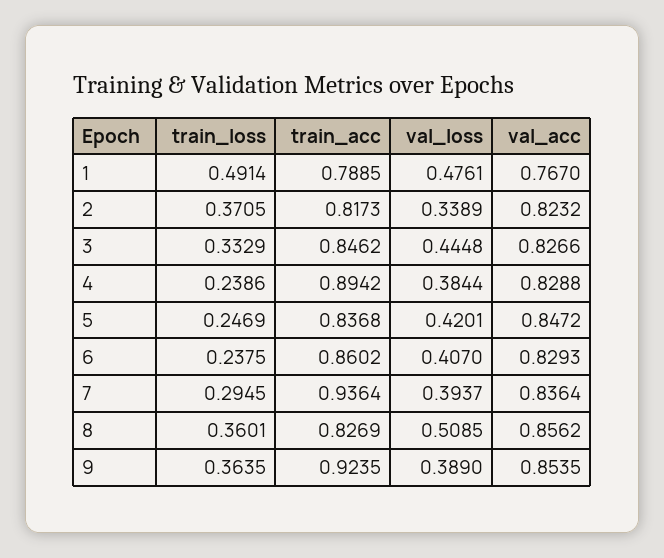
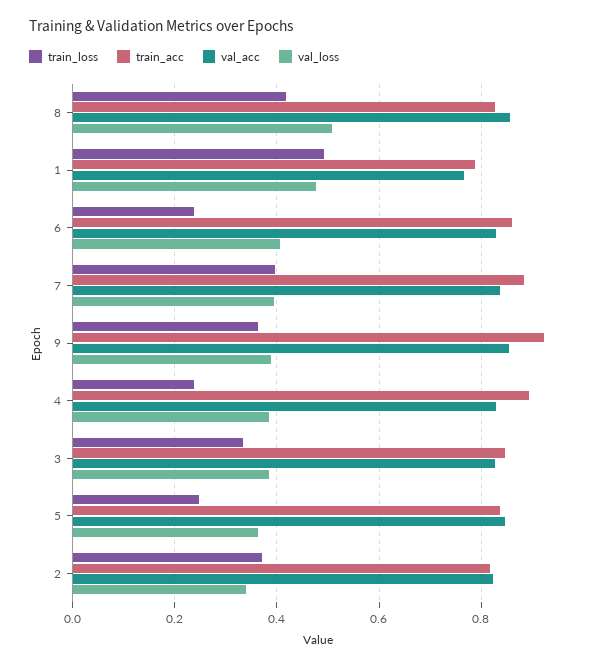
val_loss, 3: 0.4448 -> 0.38
val_loss, 5: 0.4201 -> 0.36
train_loss, 7: 0.2945 -> 0.4
train_acc, 7: 0.9364 -> 0.88
train_loss, 8: 0.3601 -> 0.42

